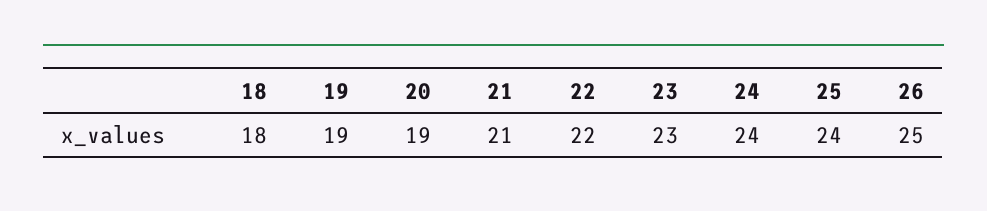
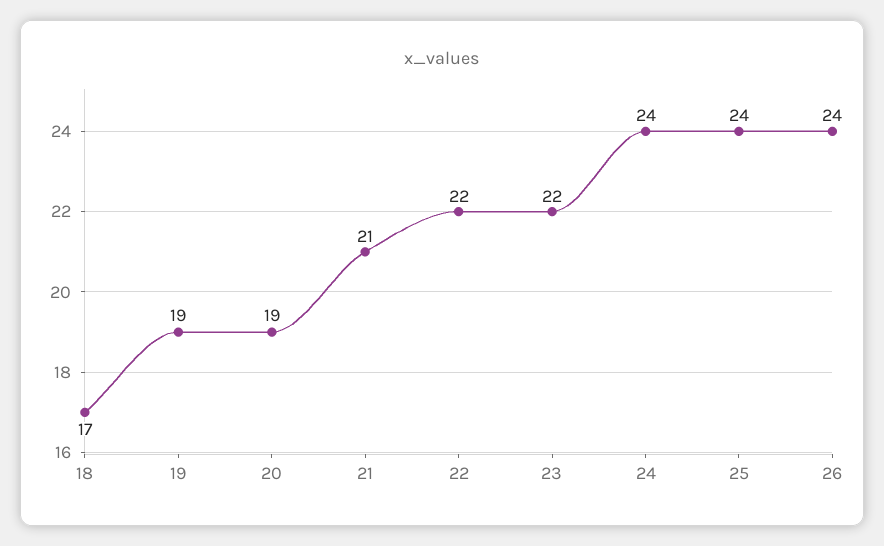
18: 18 -> 17
23: 23 -> 22
26: 25 -> 24

